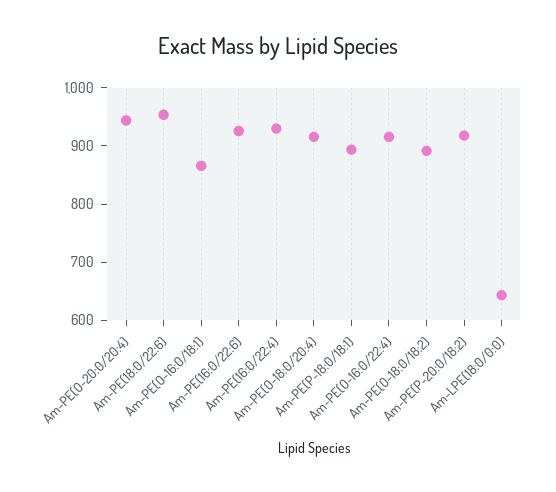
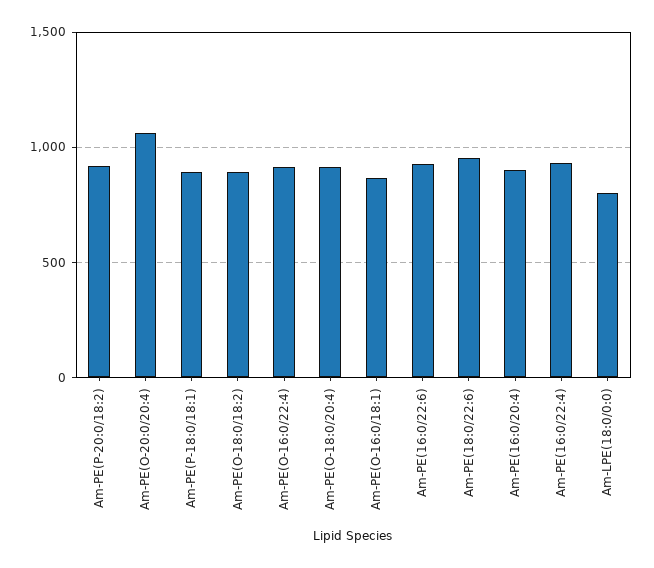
Am-PE(O-20:0/20:4): 940 -> 1050
Am-LPE(18:0/0:0): 640 -> 800
Am-PE(16:0/20:4): none -> 900

